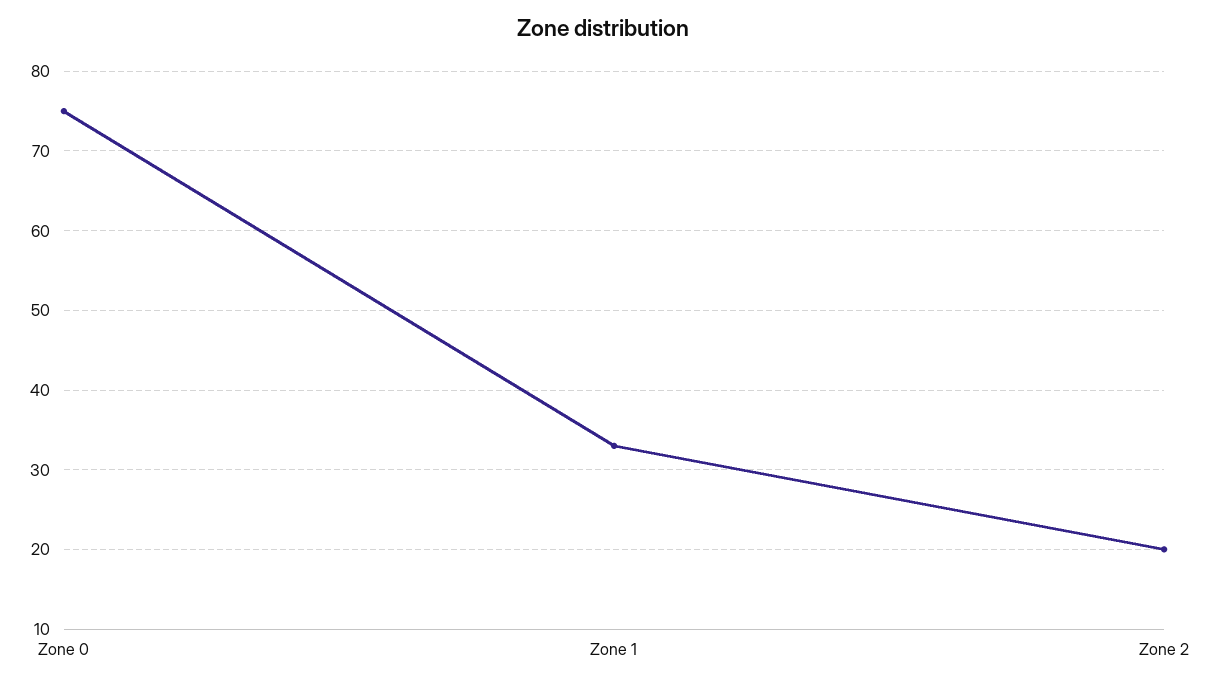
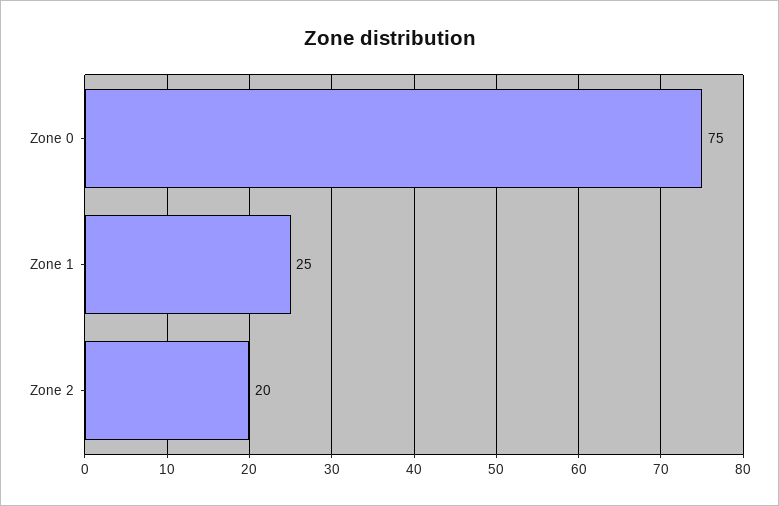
Zone 1: 33 -> 25

